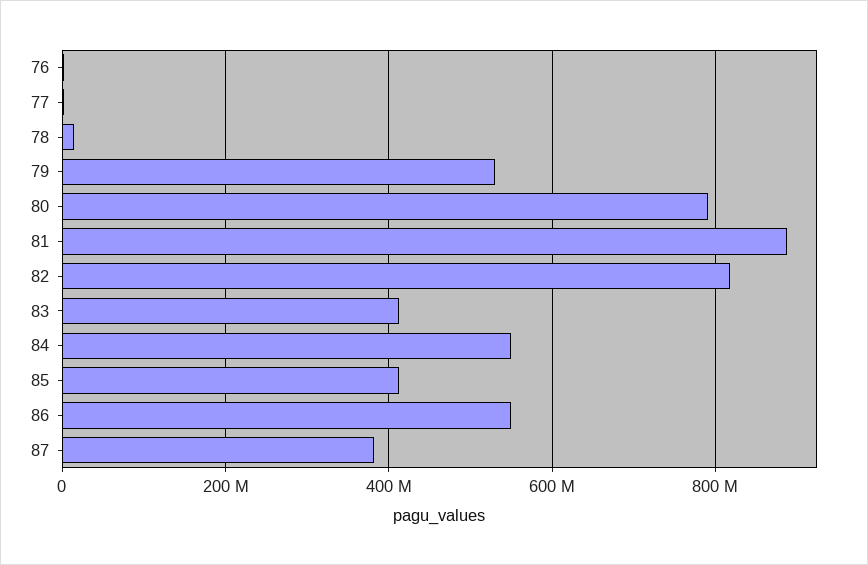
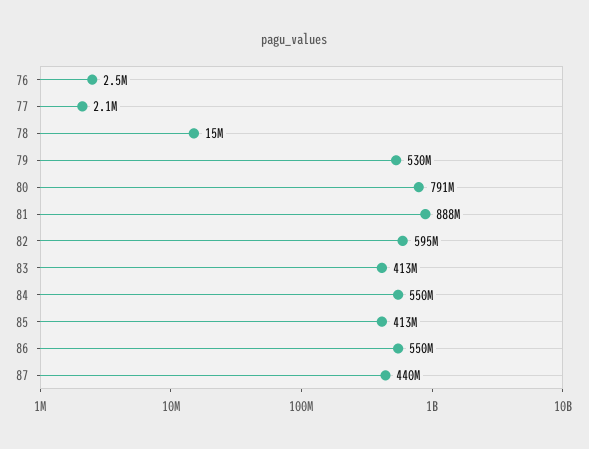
82: 820000000 -> 595000000
87: 380000000 -> 440000000

